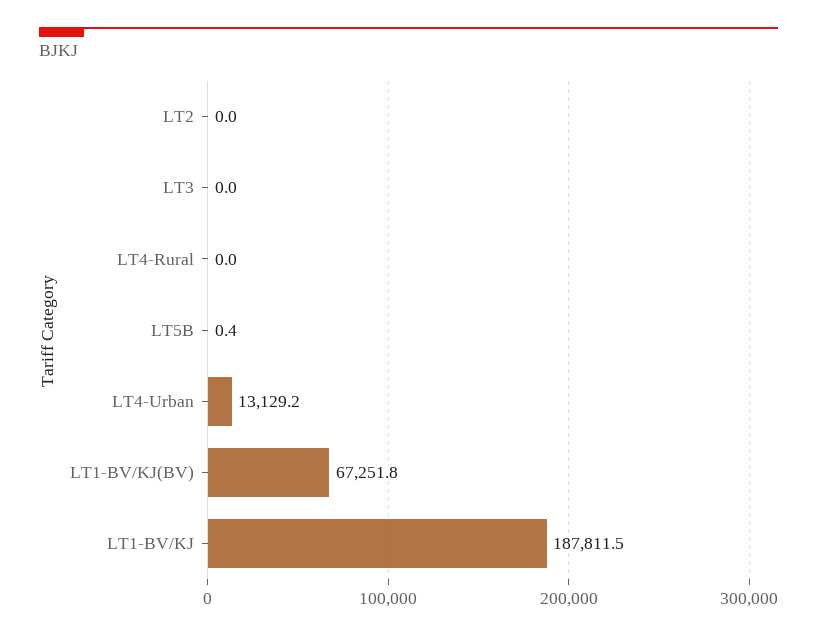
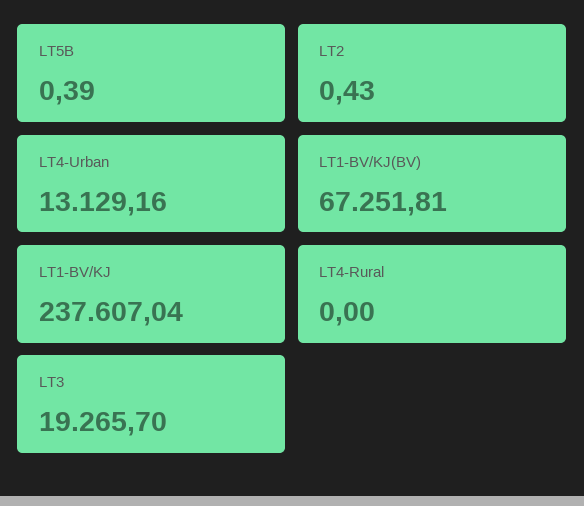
LT2: 0 -> 0.43
LT3: 0 -> 19265.7
LT1-BV/KJ: 187811.5 -> 237607.04

